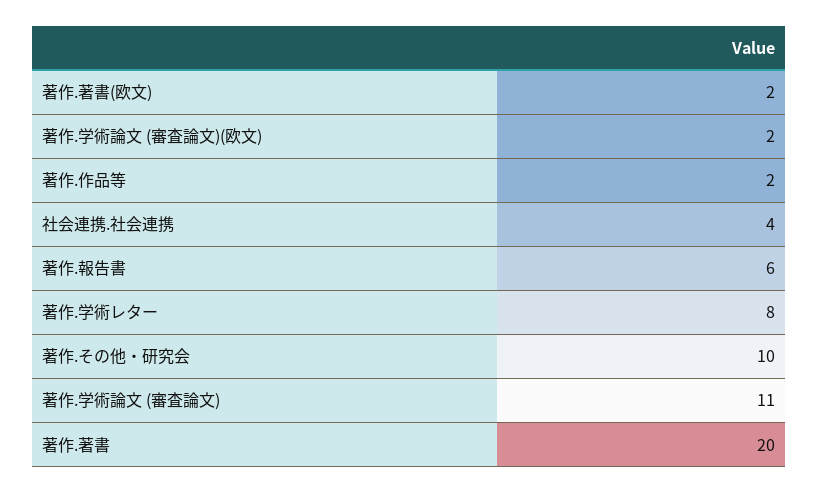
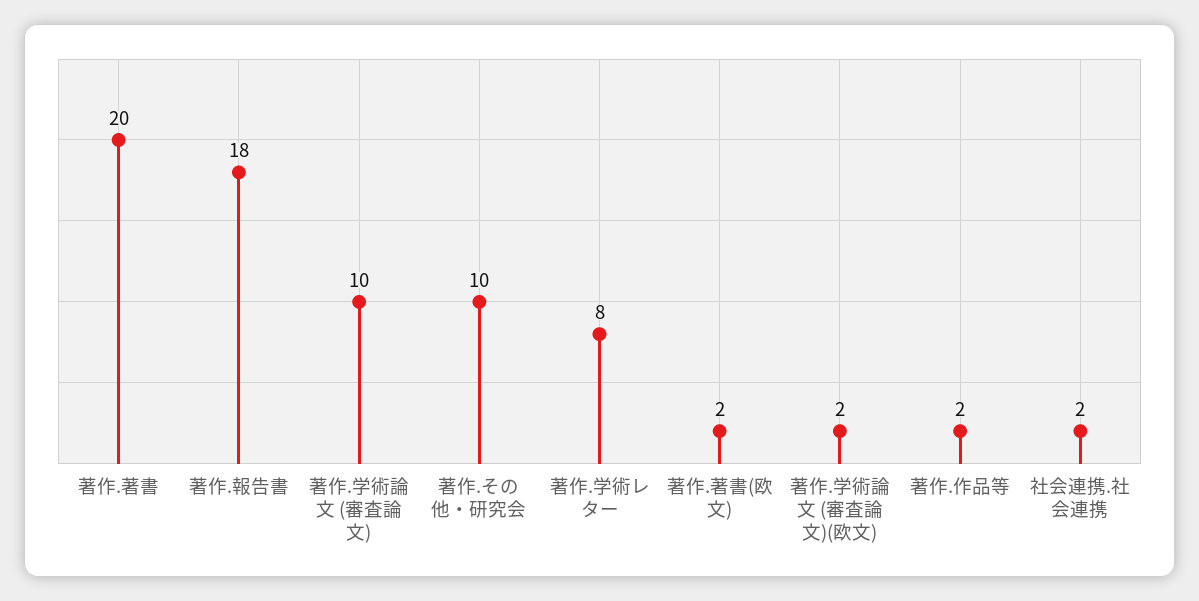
社会連携.社会連携: 4 -> 2
著作.報告書: 6 -> 18
著作.学術論文 (審査論文): 11 -> 10

